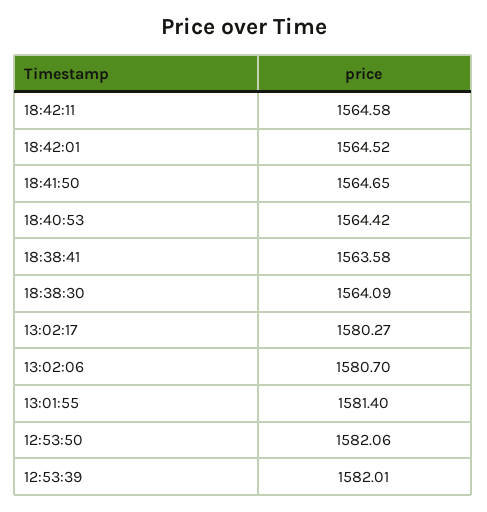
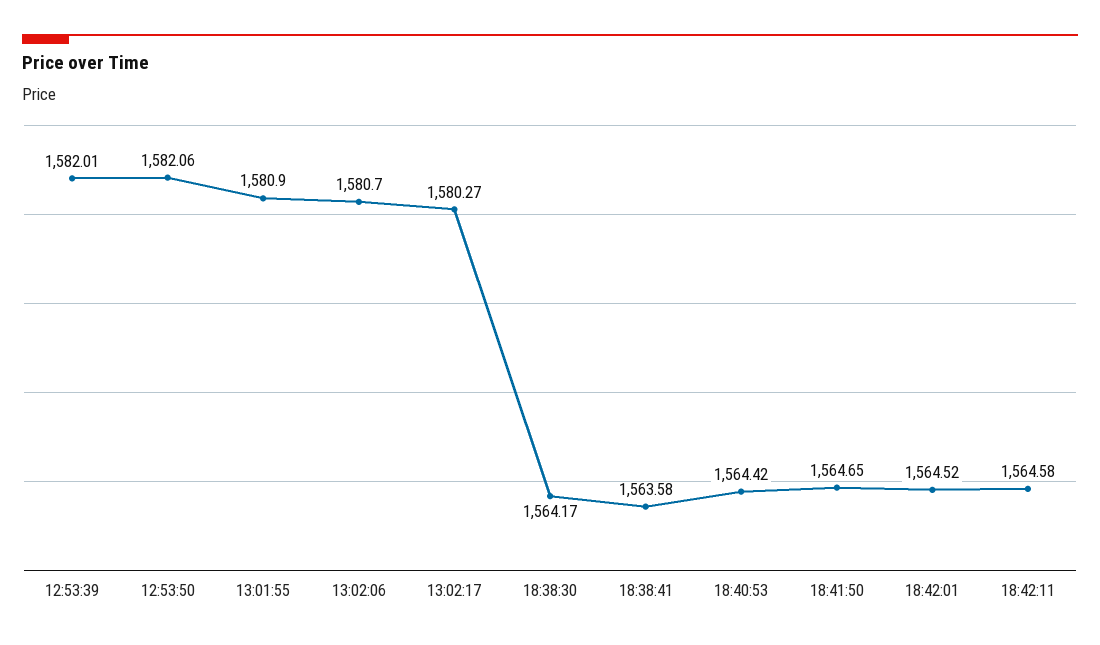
18:38:30: 1564.09 -> 1564.17
13:01:55: 1581.4 -> 1580.9

